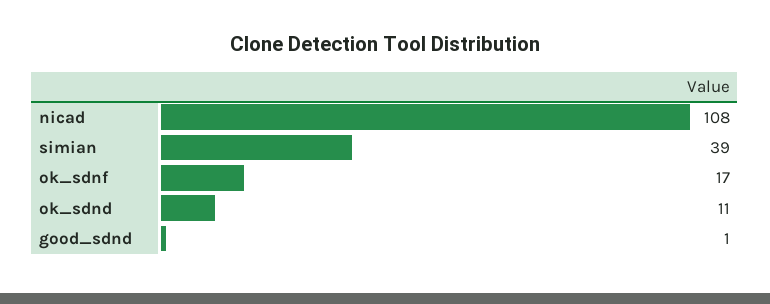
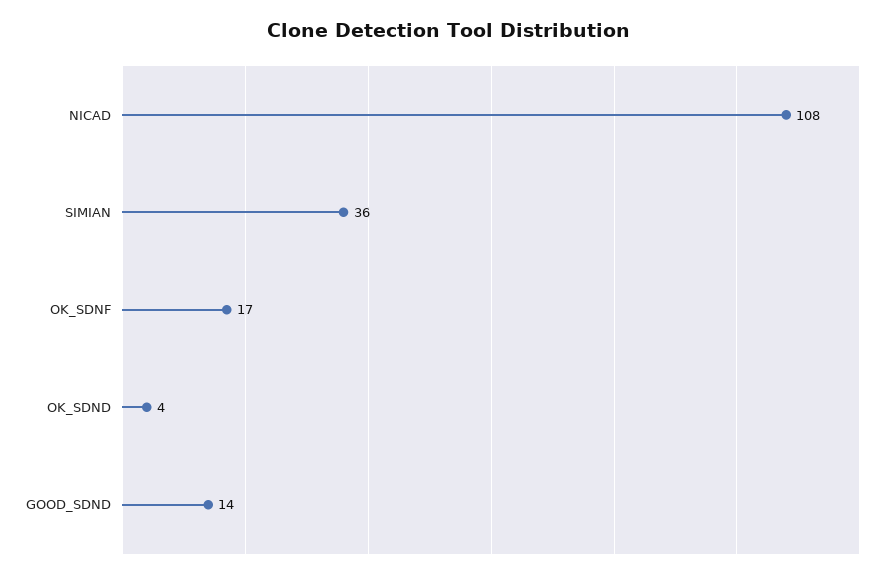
simian: 39 -> 36
ok_sdnd: 11 -> 4
good_sdnd: 1 -> 14

